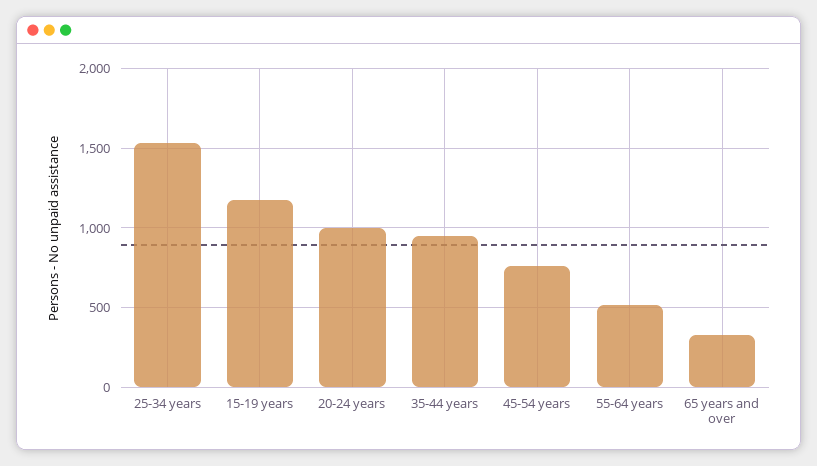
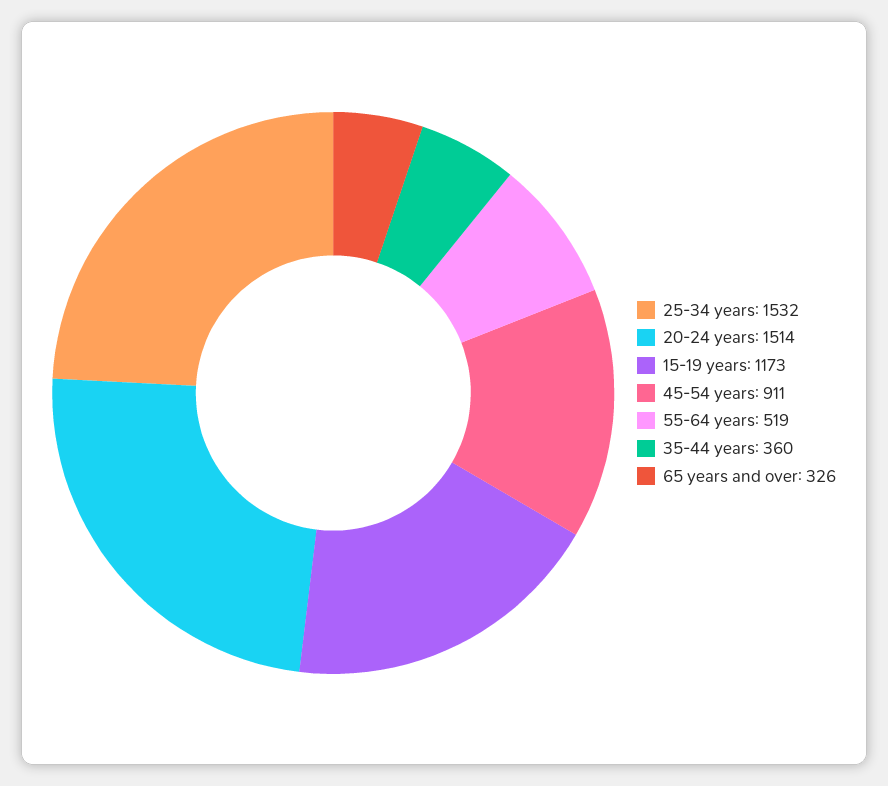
20-24 years: 1000 -> 1514
35-44 years: 950 -> 360
45-54 years: 750 -> 911

